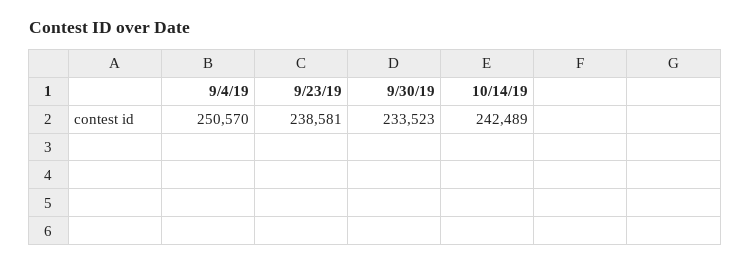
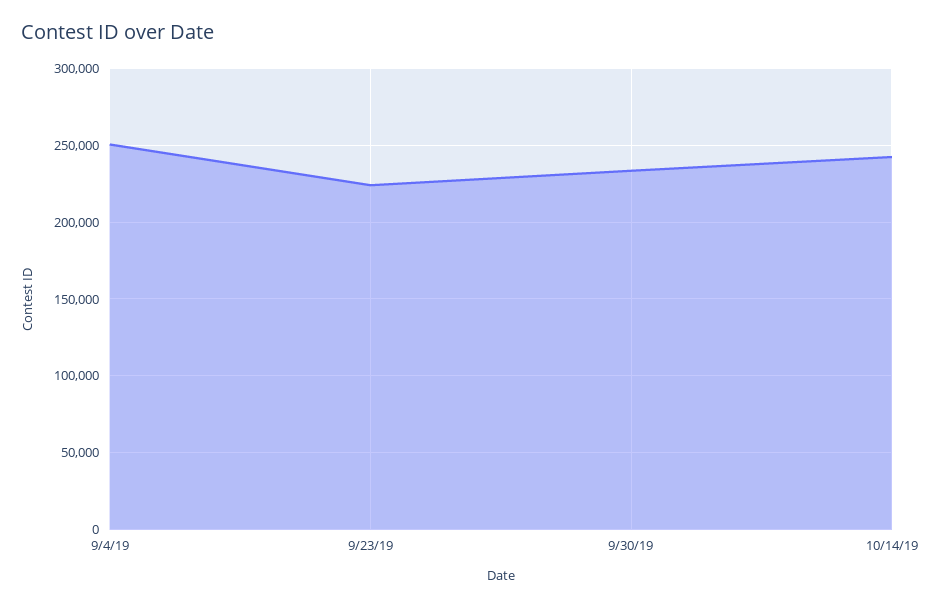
9/23/19: 238581 -> 225000

